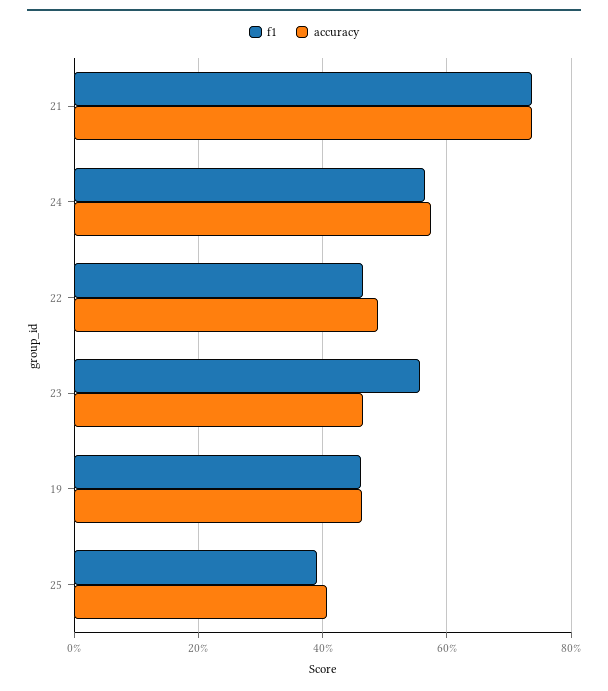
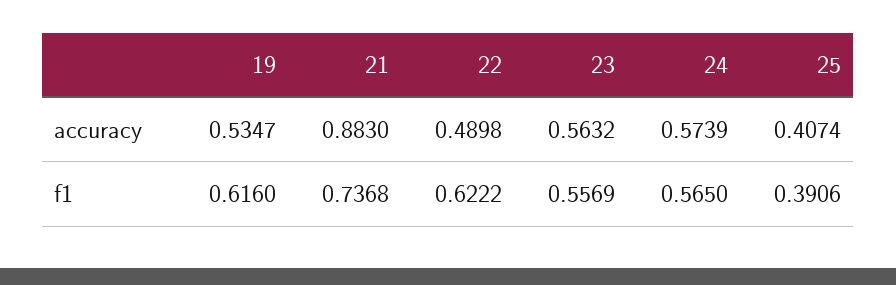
accuracy, 21: 0.74 -> 0.883
f1, 22: 0.46 -> 0.6222
accuracy, 23: 0.46 -> 0.5632
f1, 19: 0.46 -> 0.616
accuracy, 19: 0.46 -> 0.5347

